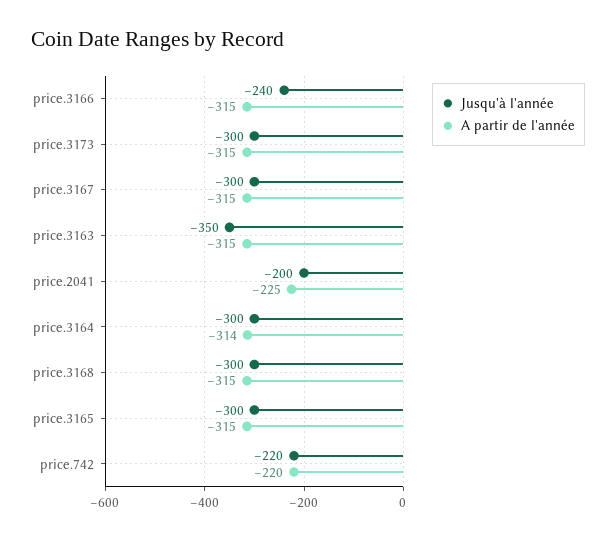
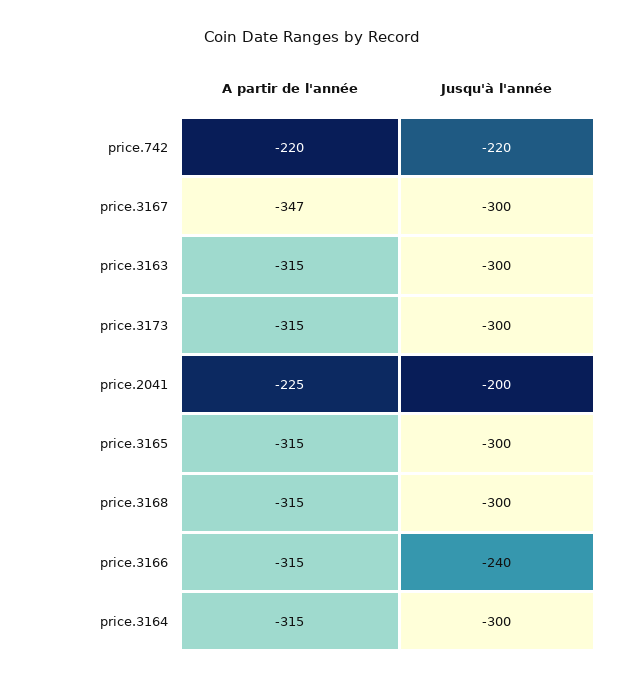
A partir de l'année, price.3167: -315 -> -347
Jusqu'à l'année, price.3163: -350 -> -300
A partir de l'année, price.3164: -314 -> -315

